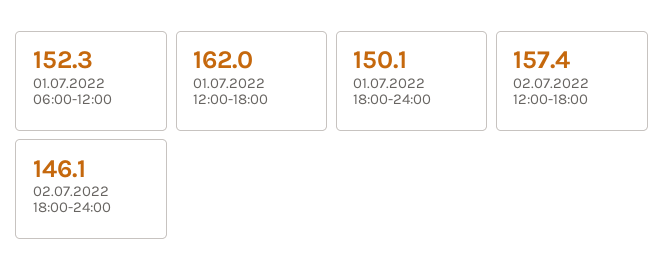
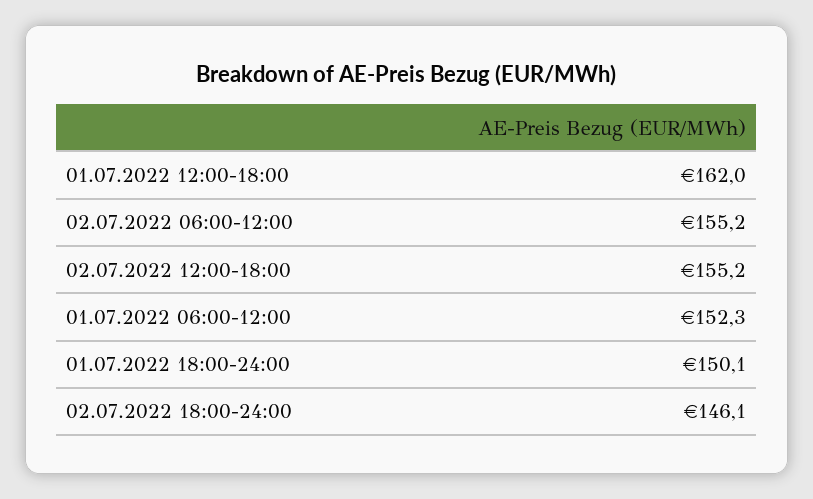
02.07.2022 12:00-18:00: 157.4 -> 155.2
02.07.2022 06:00-12:00: none -> 155.2

